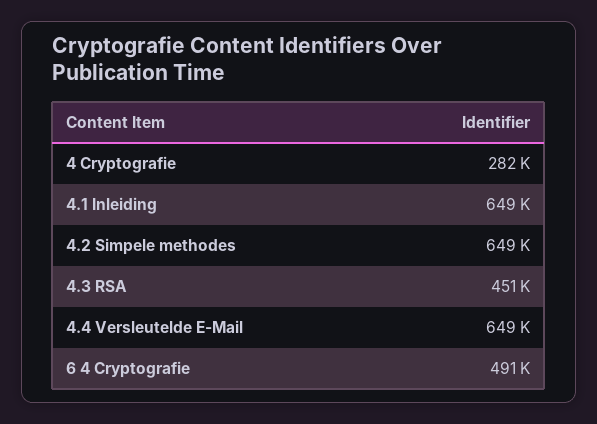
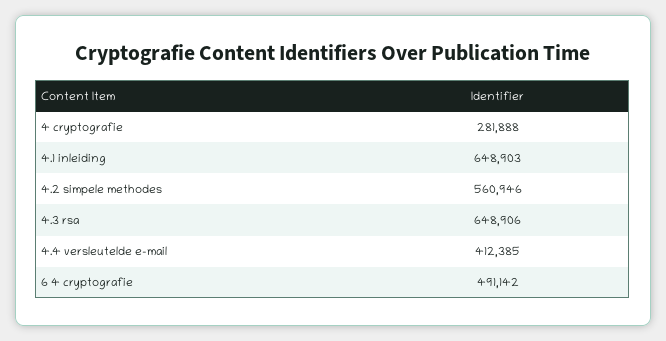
4.2 Simpele methodes: 649000 -> 560946
4.3 RSA: 451000 -> 648906
4.4 Versleutelde E-Mail: 649000 -> 412385

